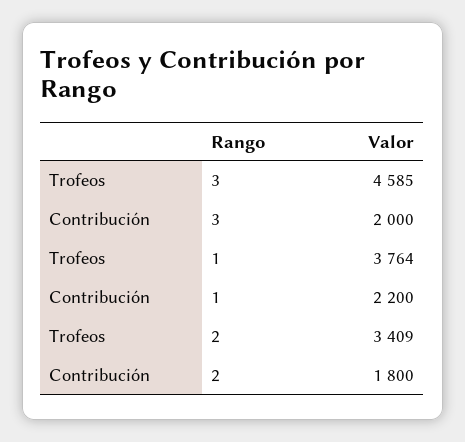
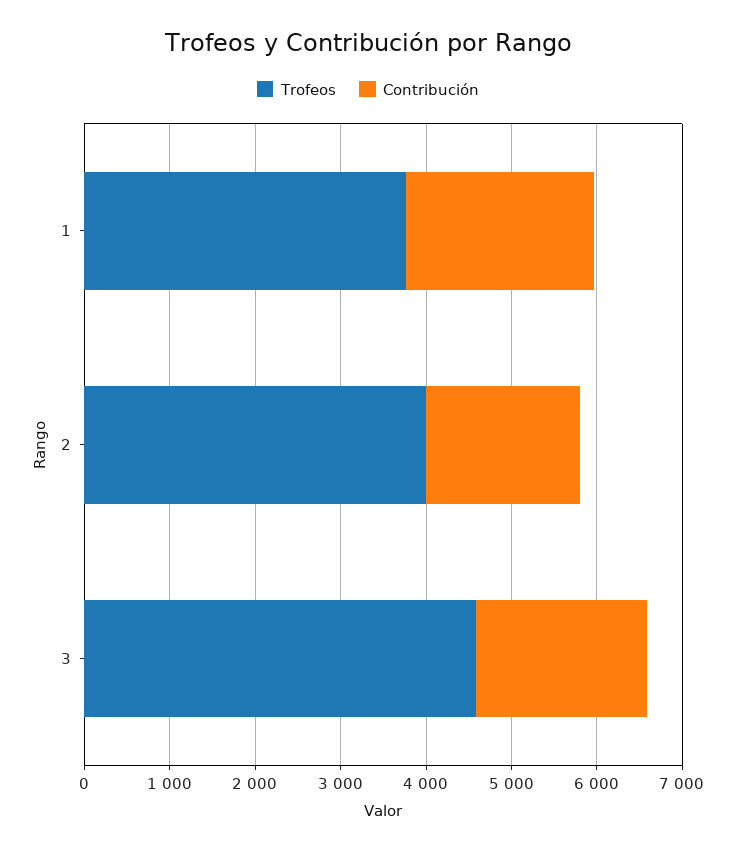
Trofeos, 2: 3409 -> 4000

